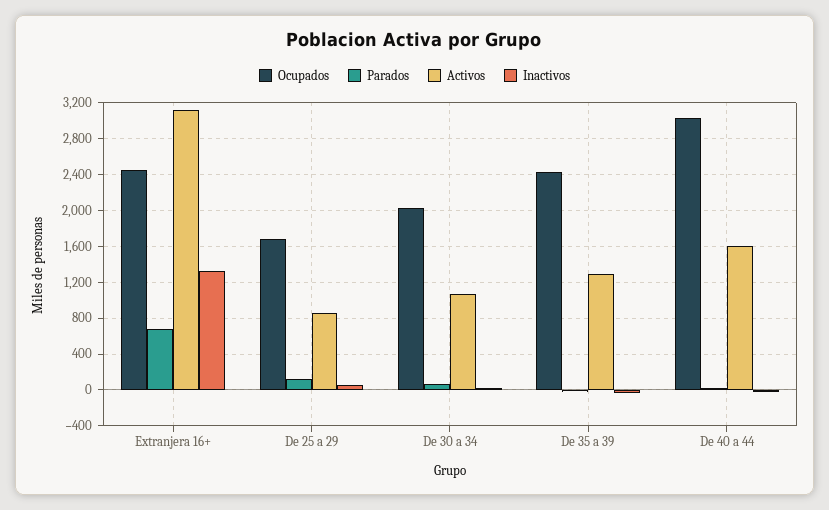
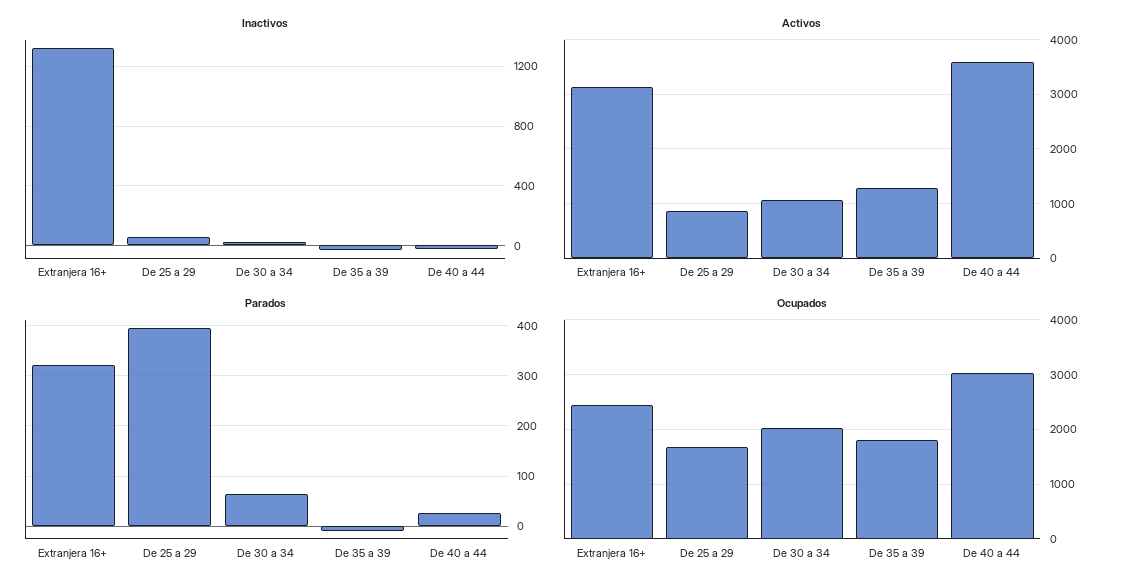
Parados, Extranjera 16+: 700 -> 320
Parados, De 25 a 29: 100 -> 400
Ocupados, De 35 a 39: 2400 -> 1800
Activos, De 40 a 44: 1600 -> 3600

